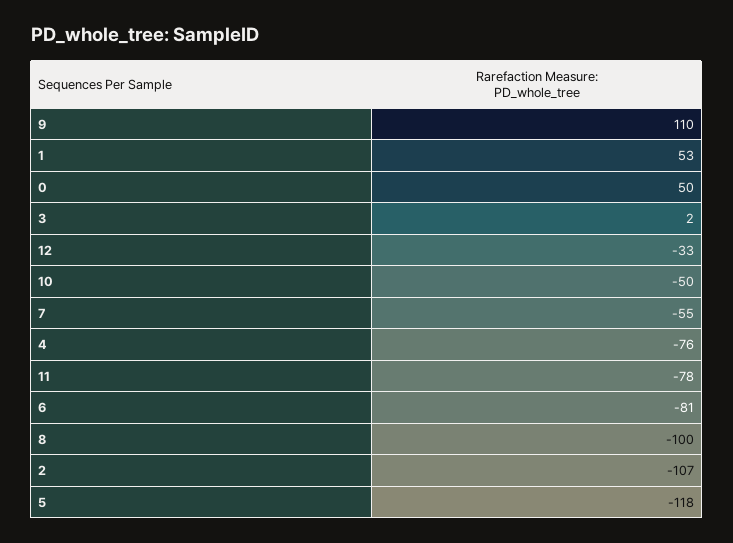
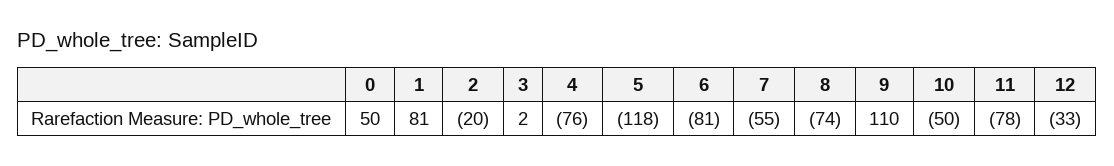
1: 53 -> 81
8: -100 -> -74
2: -107 -> -20

